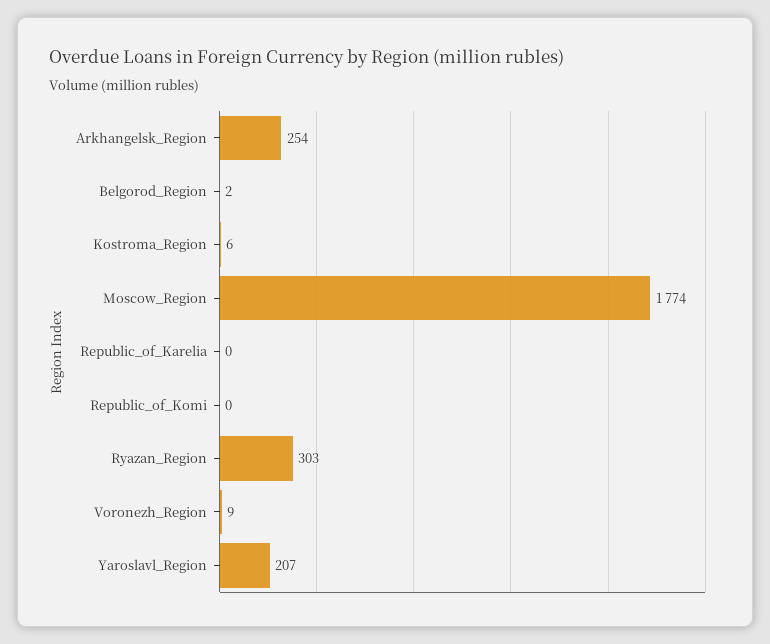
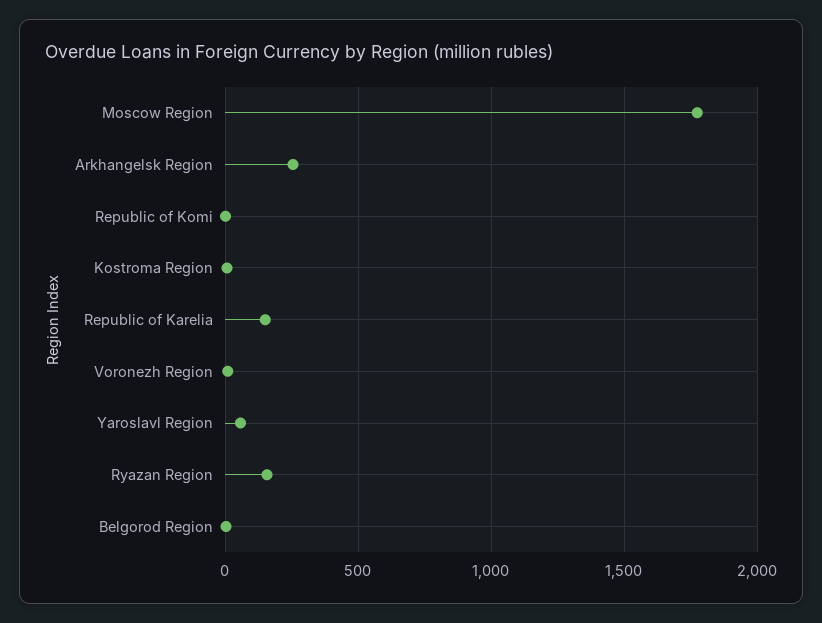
Republic_of_Karelia: 0 -> 150
Ryazan_Region: 303 -> 150
Yaroslavl_Region: 207 -> 50

